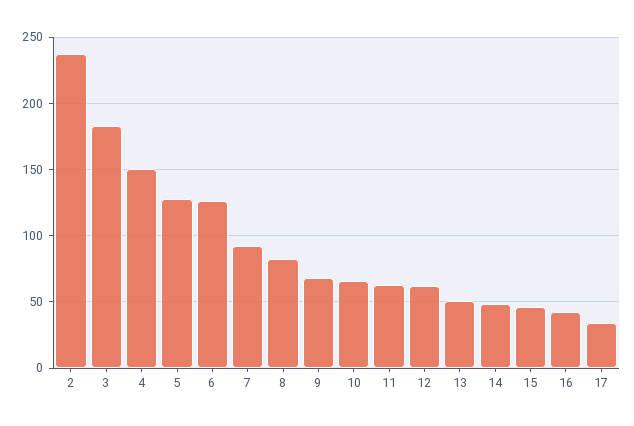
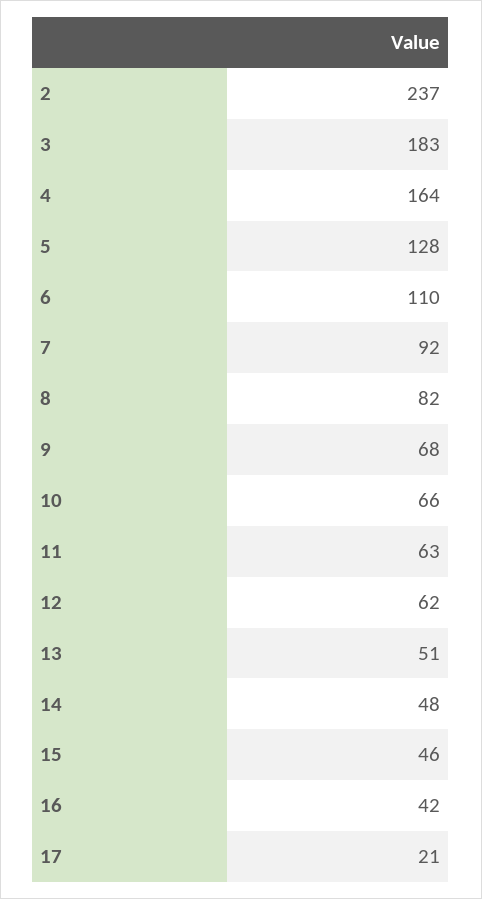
4: 150 -> 164
6: 125 -> 110
17: 35 -> 21

